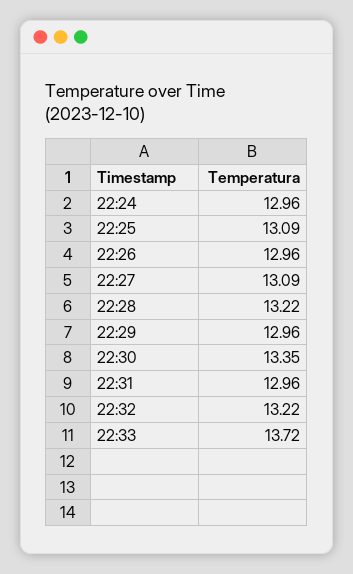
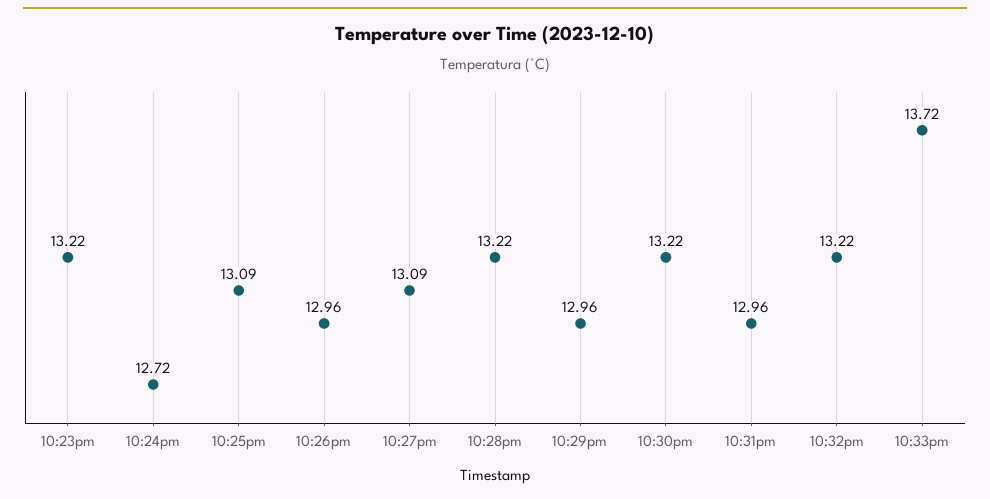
22:24: 12.96 -> 12.72
22:30: 13.35 -> 13.22
10:23pm: none -> 13.22

